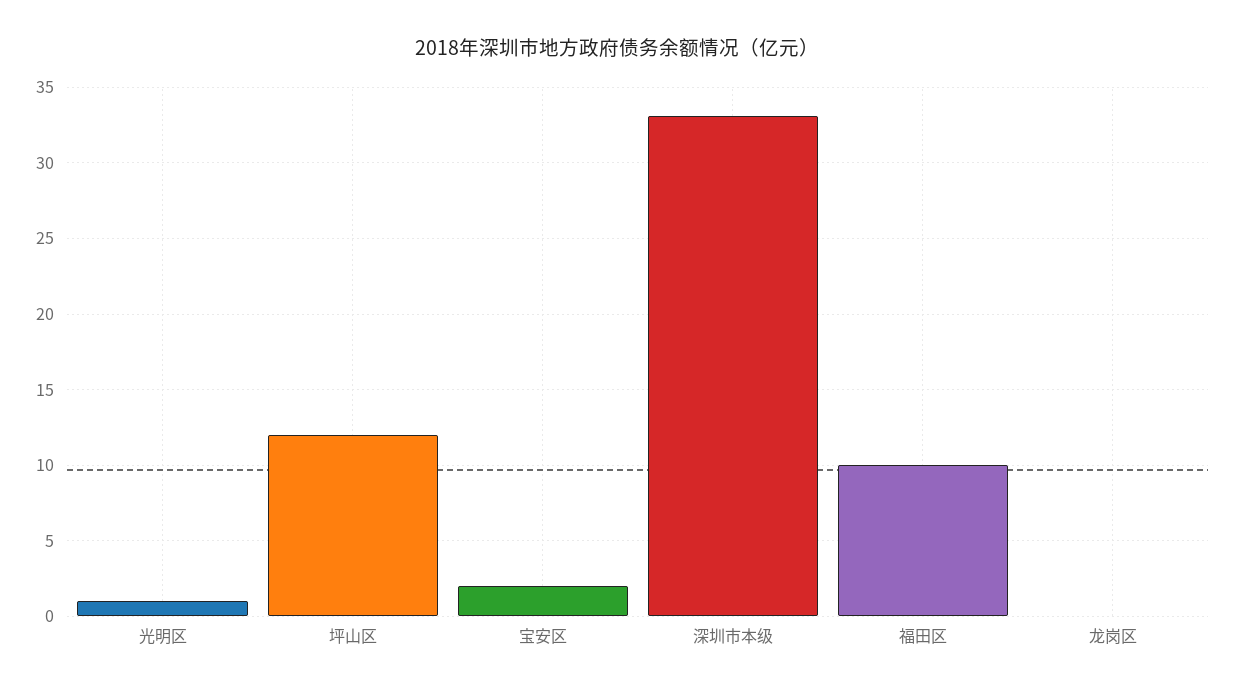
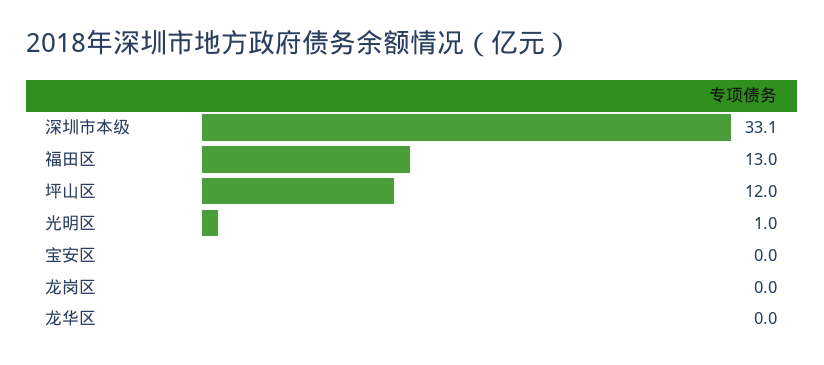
宝安区: 2 -> 0
福田区: 10 -> 13
龙华区: none -> 0

